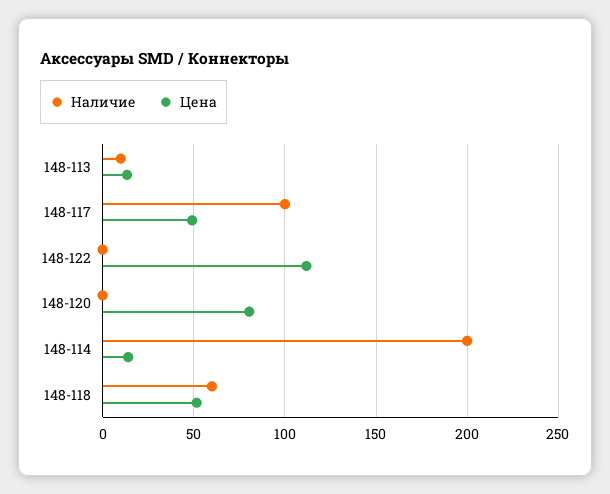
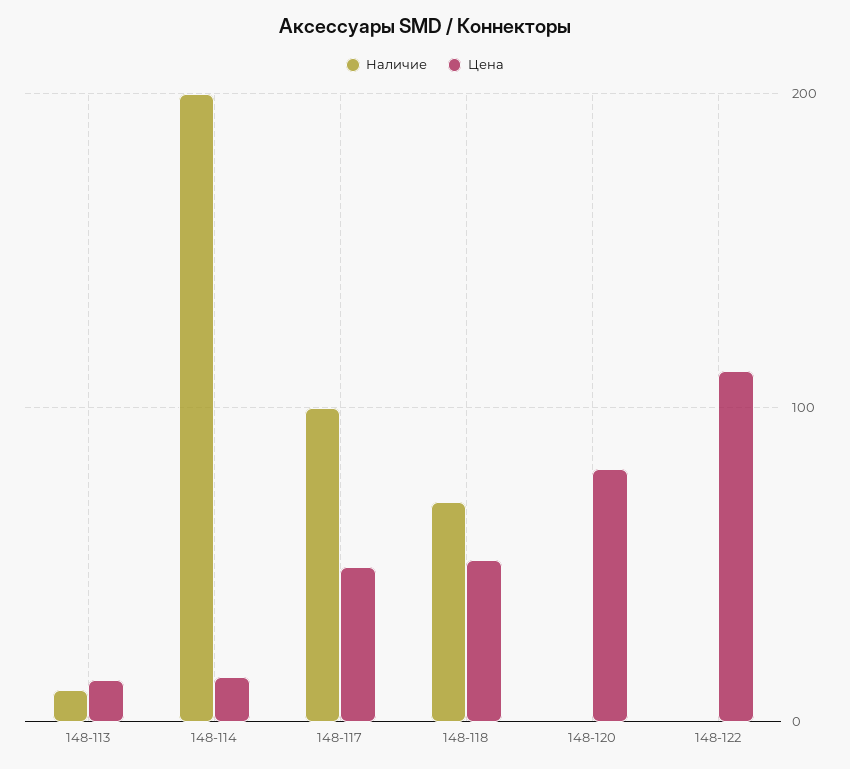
Наличие, 148-118: 60 -> 70

